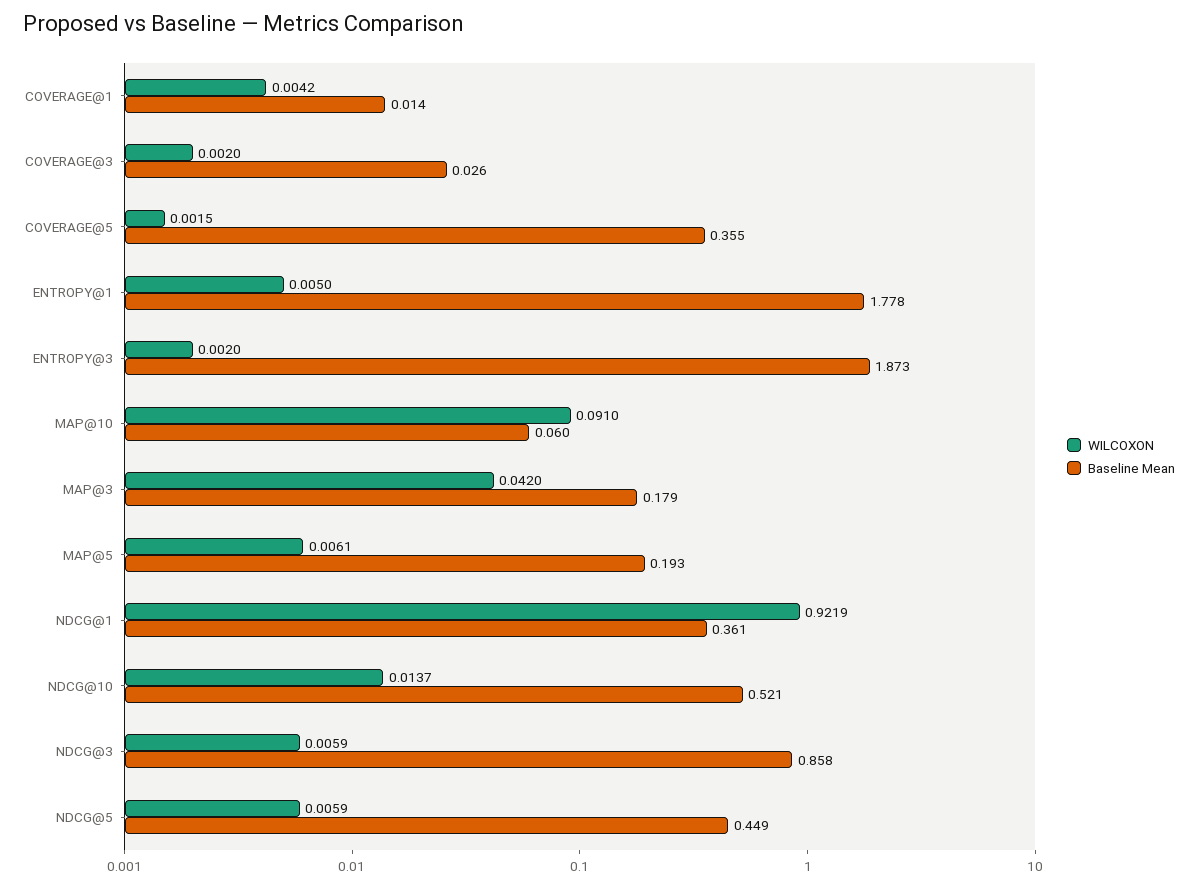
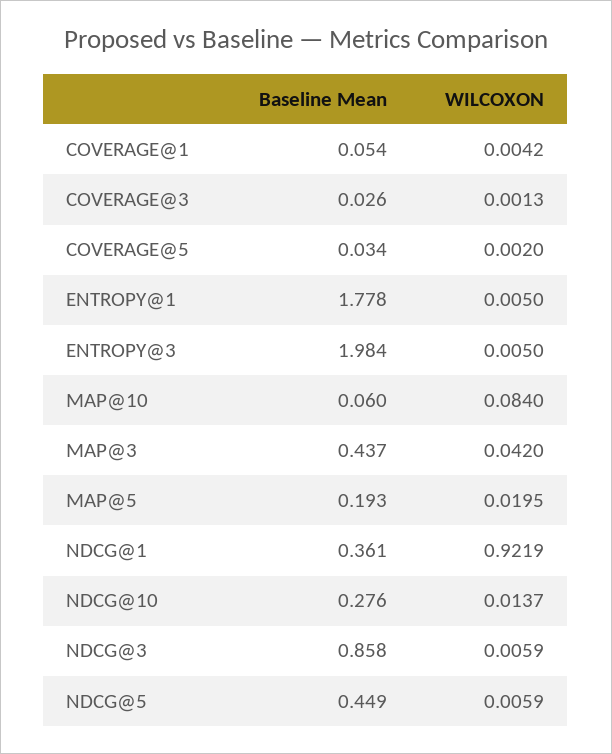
Baseline Mean, COVERAGE@1: 0.014 -> 0.054
WILCOXON, COVERAGE@3: 0.002 -> 0.0013
WILCOXON, COVERAGE@5: 0.0015 -> 0.002
Baseline Mean, COVERAGE@5: 0.355 -> 0.034
WILCOXON, ENTROPY@3: 0.002 -> 0.005
Baseline Mean, ENTROPY@3: 1.873 -> 1.984
WILCOXON, MAP@10: 0.091 -> 0.084
Baseline Mean, MAP@3: 0.179 -> 0.437
WILCOXON, MAP@5: 0.0061 -> 0.0195
Baseline Mean, NDCG@10: 0.521 -> 0.276

